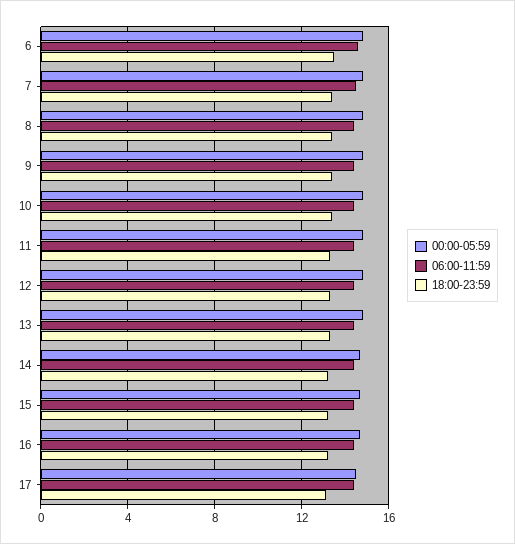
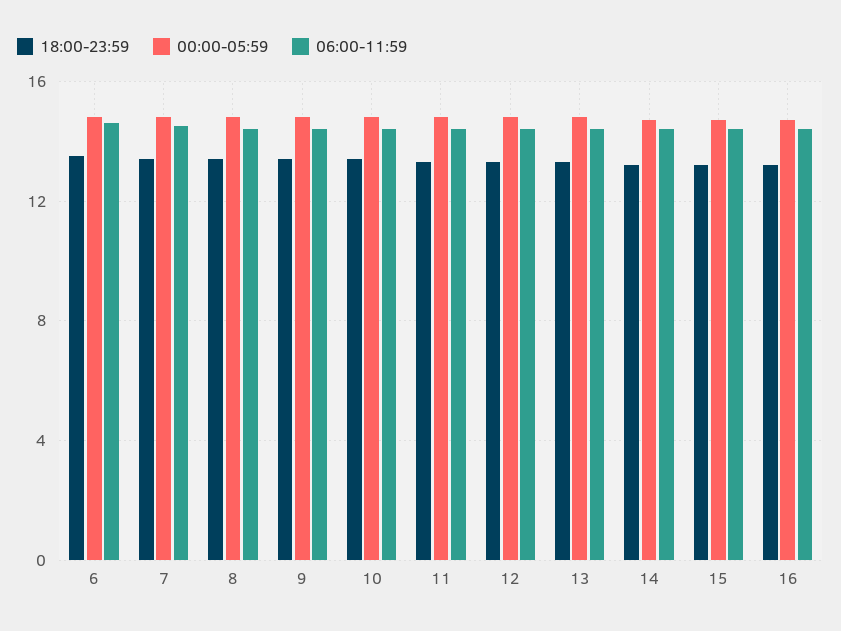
00:00-05:59, 17: 14.5 -> none
06:00-11:59, 17: 14.5 -> none
18:00-23:59, 17: 13 -> none

